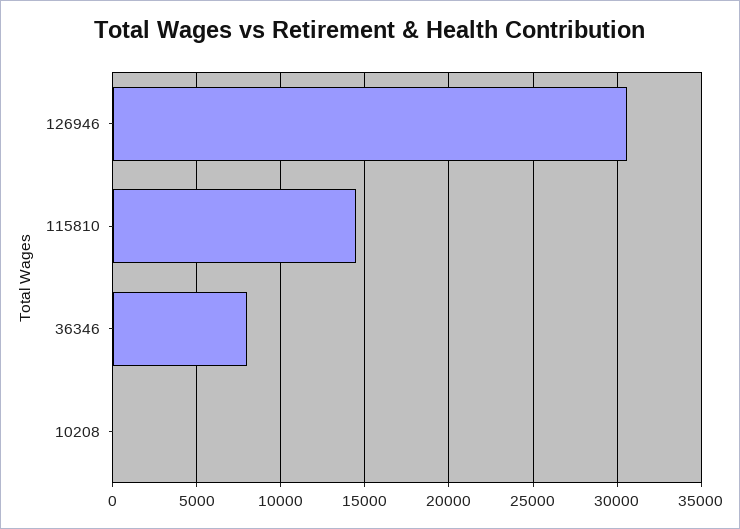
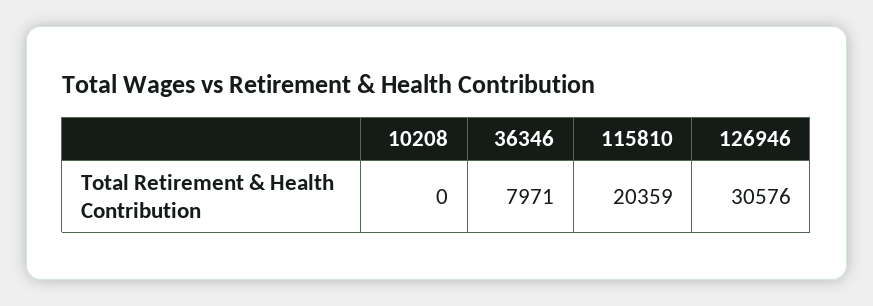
115810: 14500 -> 20359

